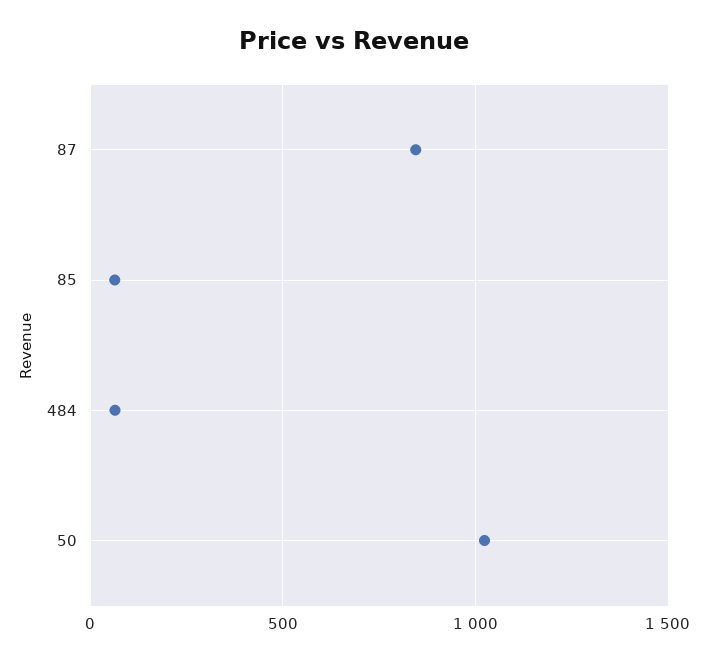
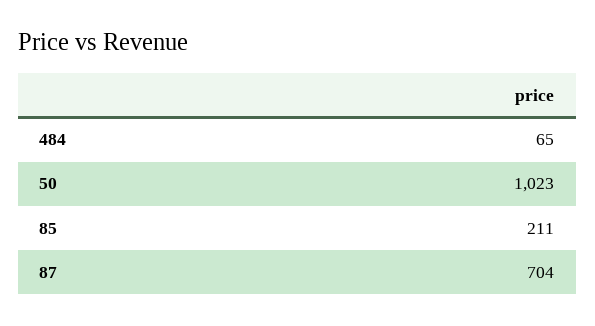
87: 850 -> 704
85: 50 -> 211

